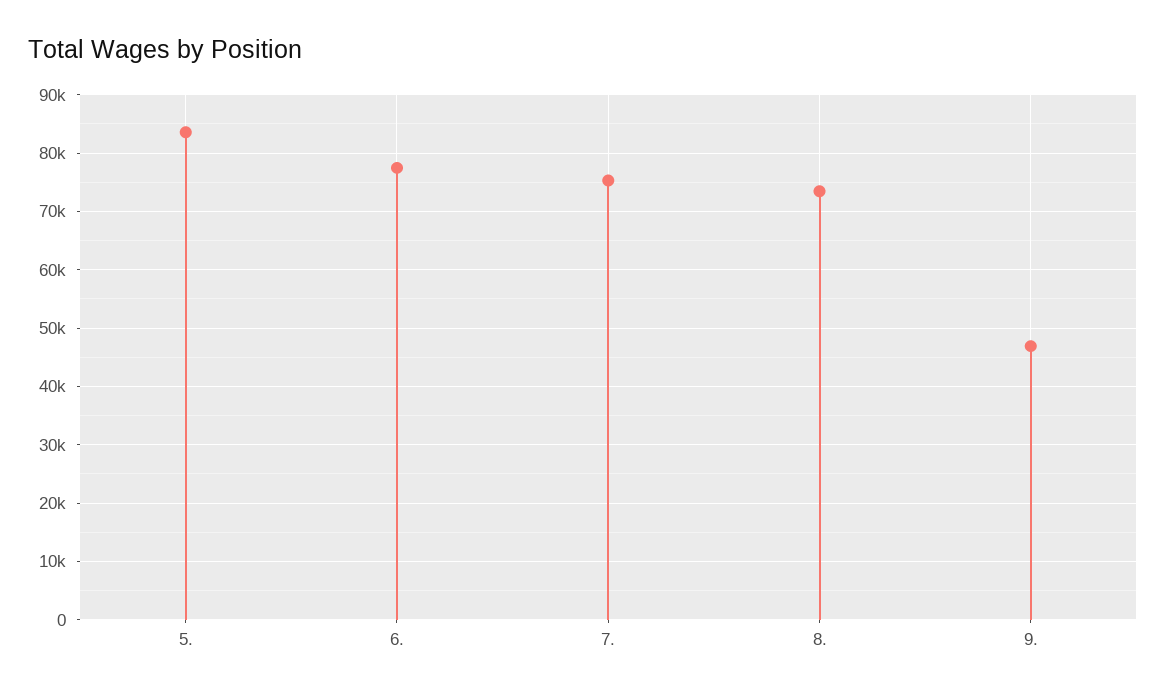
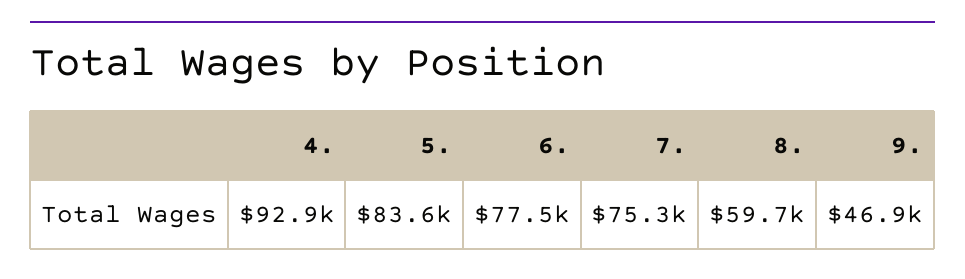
8.: 74000 -> 59700
4.: none -> 92900

